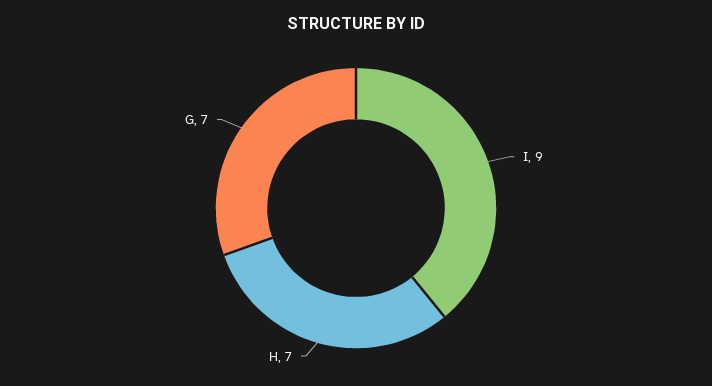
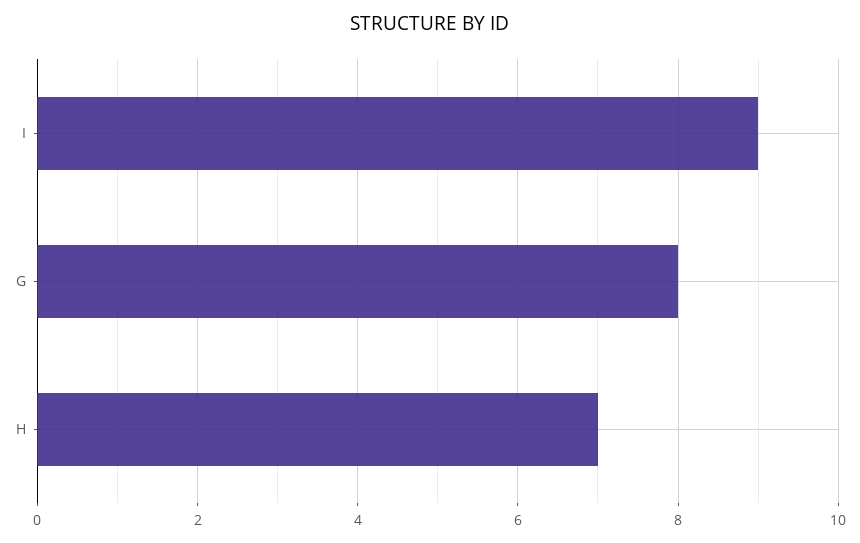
G: 7 -> 8

